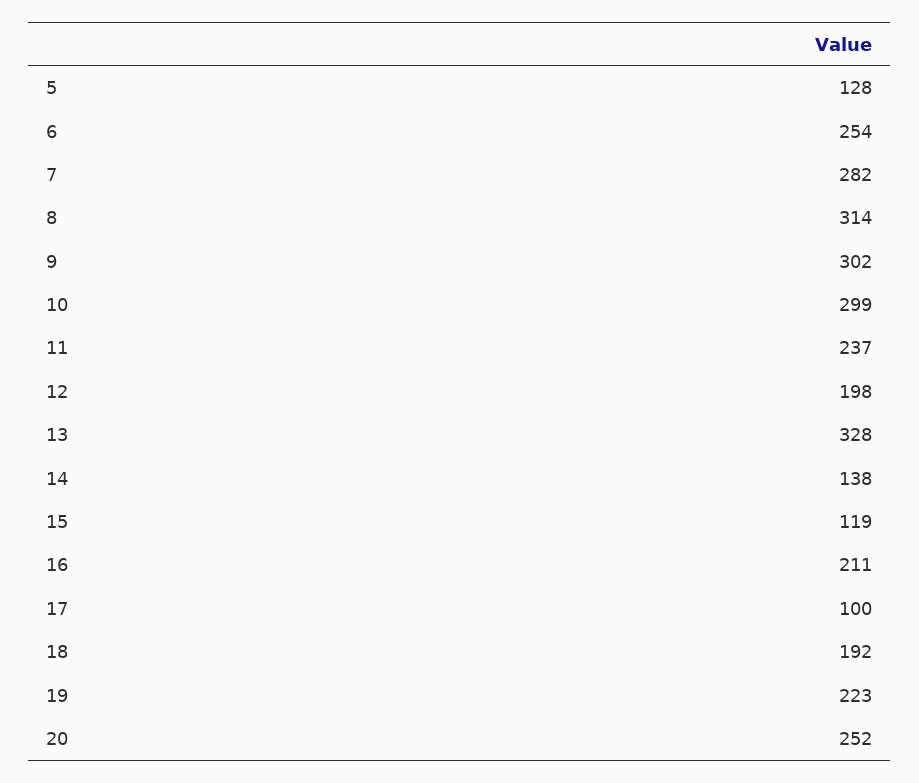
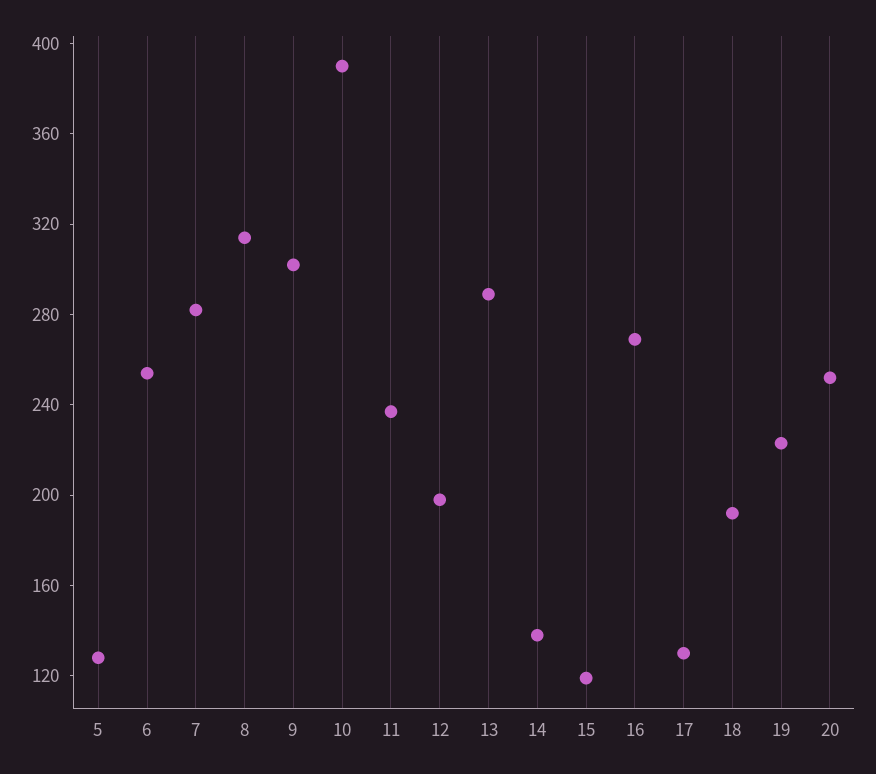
10: 299 -> 390
13: 328 -> 290
16: 211 -> 270
17: 100 -> 130

